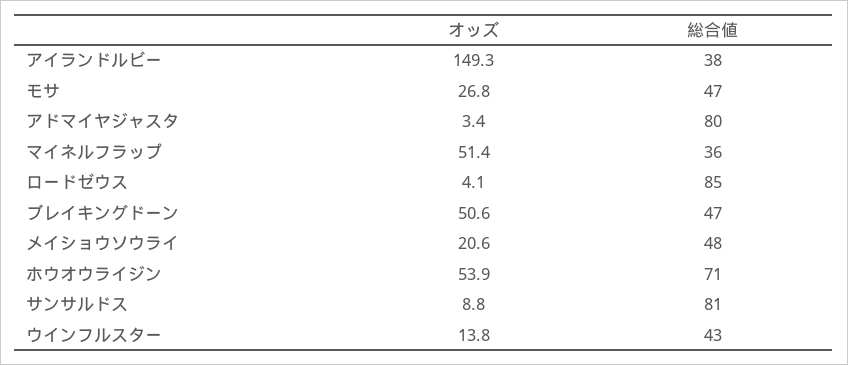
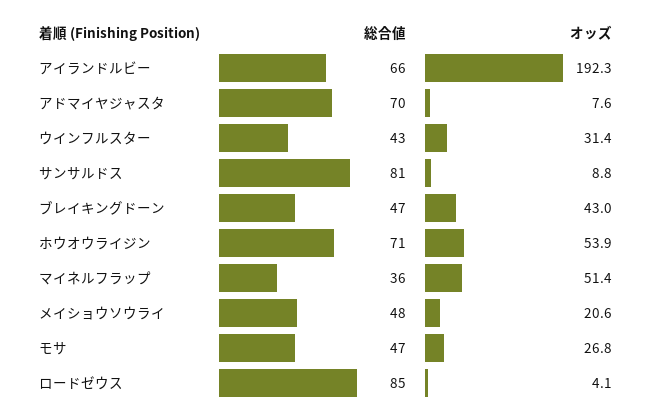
オッズ, アイランドルビー: 149.3 -> 192.3
総合値, アイランドルビー: 38 -> 66
オッズ, アドマイヤジャスタ: 3.4 -> 7.6
総合値, アドマイヤジャスタ: 80 -> 70
オッズ, ブレイキングドーン: 50.6 -> 43
オッズ, ウインフルスター: 13.8 -> 31.4

